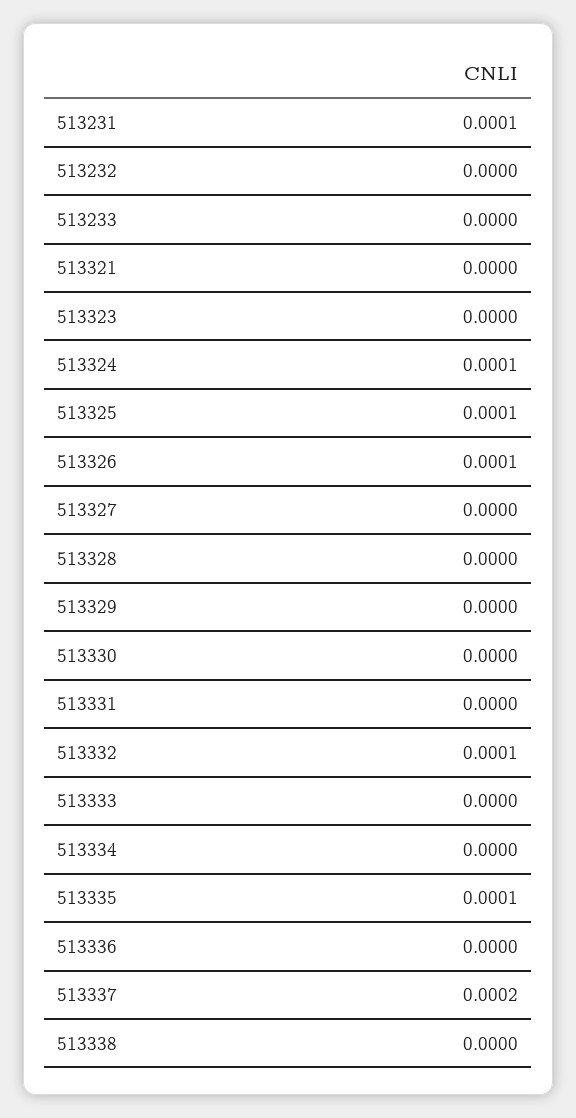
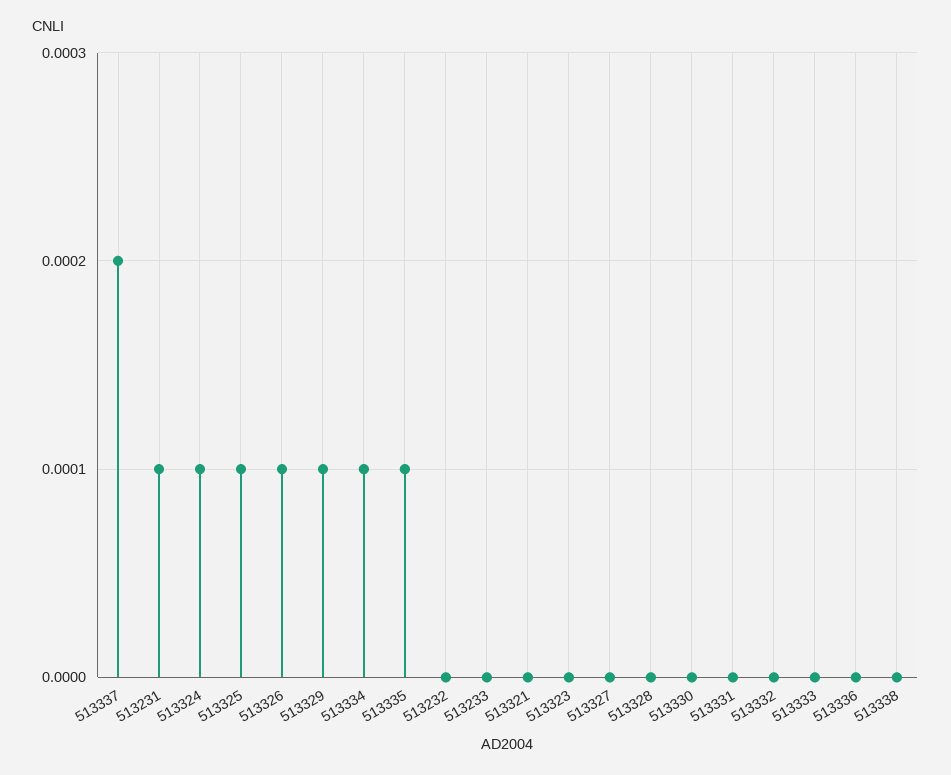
513329: 0 -> 0.0001
513332: 0.0001 -> 0
513334: 0 -> 0.0001

